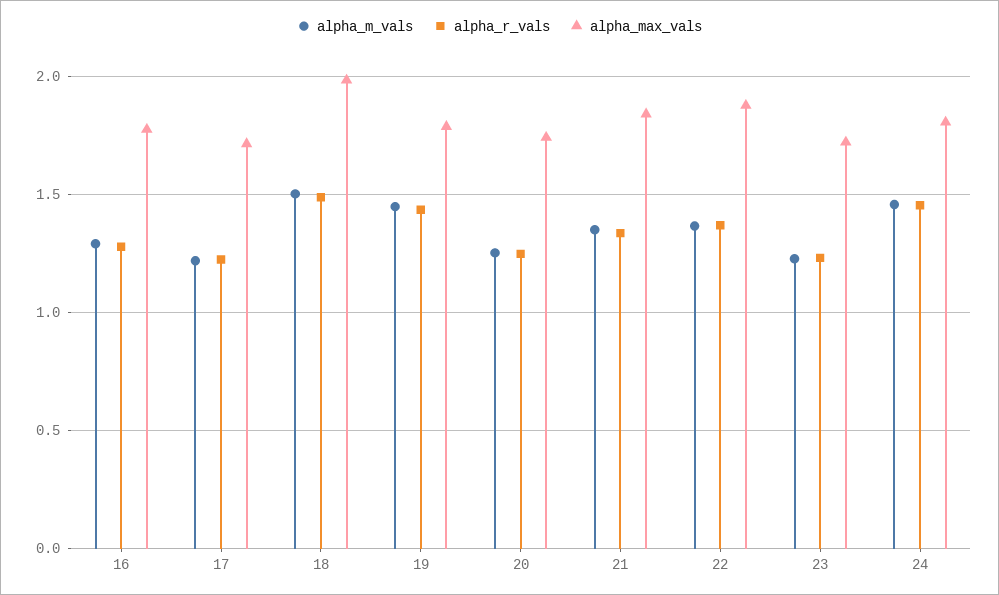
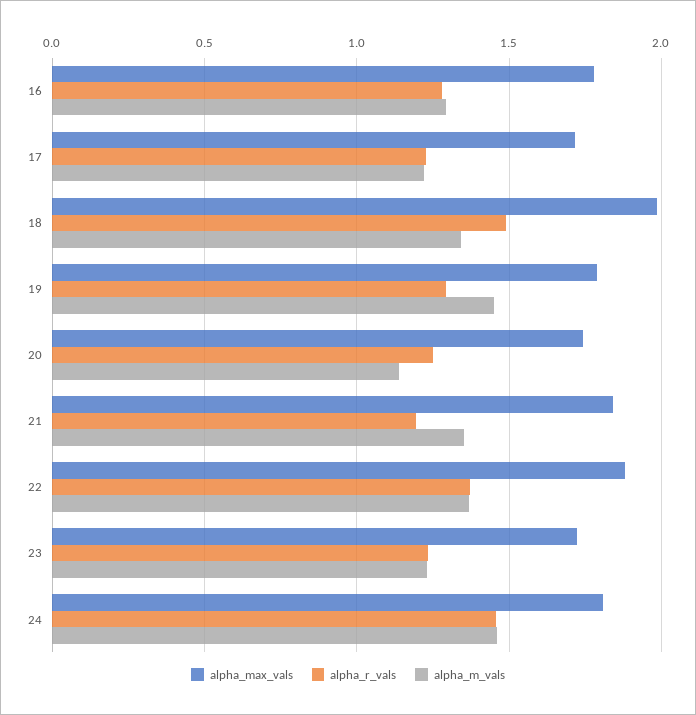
alpha_m_vals, 18: 1.5 -> 1.35
alpha_r_vals, 19: 1.45 -> 1.3
alpha_m_vals, 20: 1.25 -> 1.15
alpha_r_vals, 21: 1.35 -> 1.2

